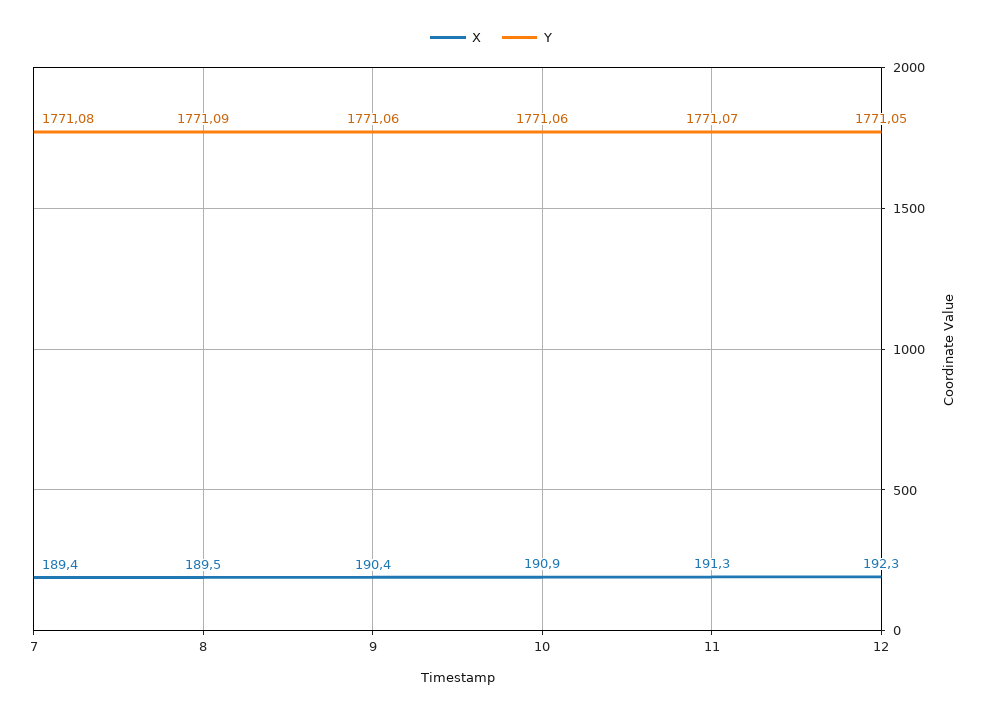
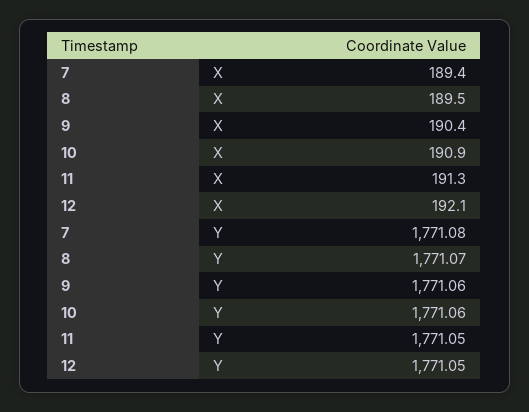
Y, 8: 1771.09 -> 1771.07
Y, 11: 1771.07 -> 1771.05
X, 12: 192.3 -> 192.1

